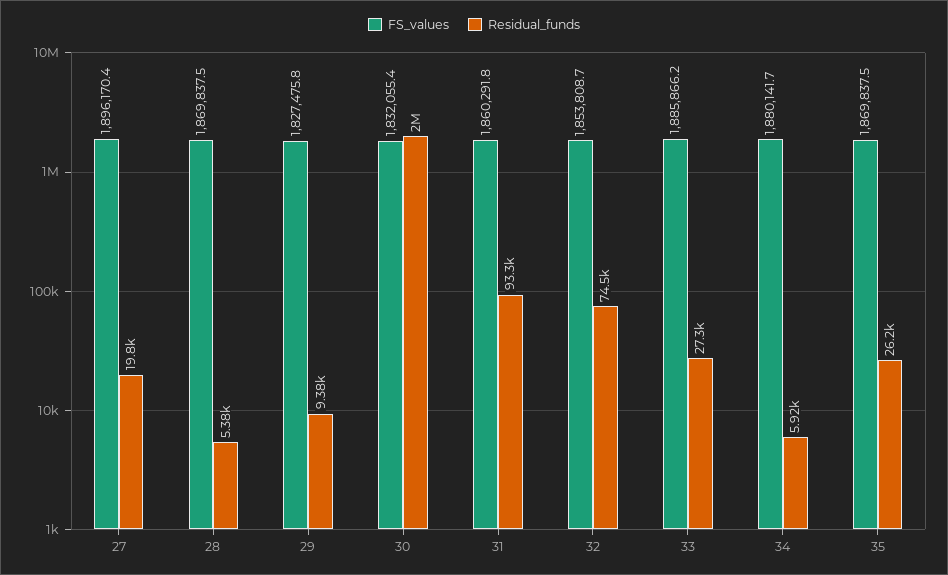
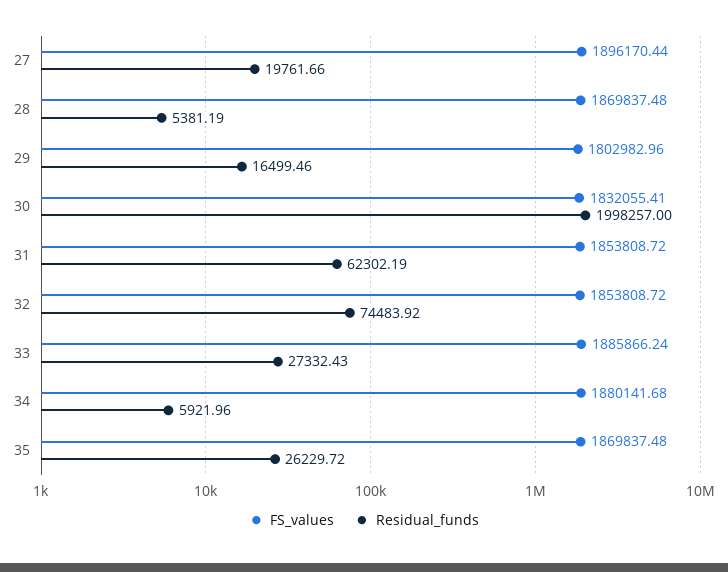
FS_values, 29: 1827475.8 -> 1802982.96
Residual_funds, 29: 9380 -> 16499.46
FS_values, 31: 1860291.8 -> 1853808.72
Residual_funds, 31: 93300 -> 62302.19

